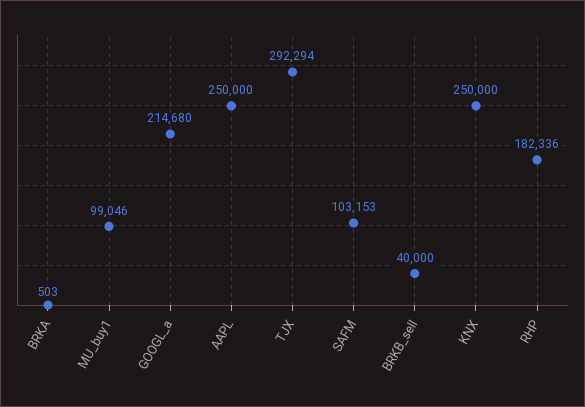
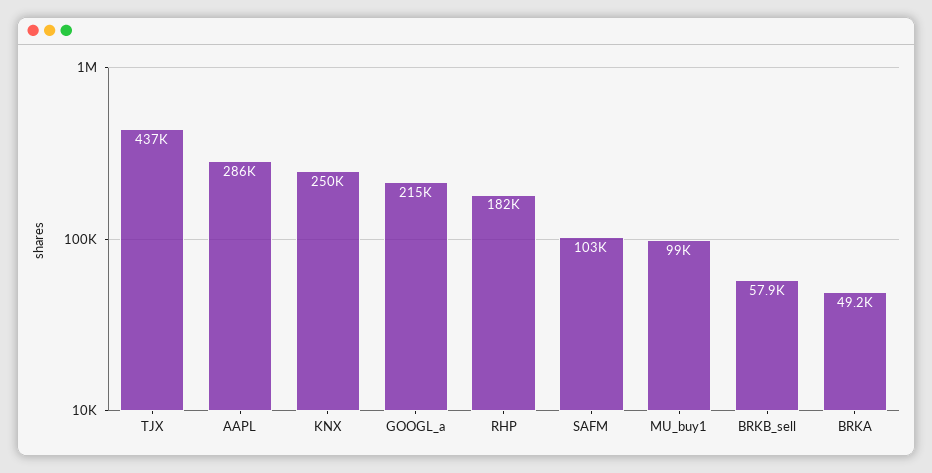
BRKA: 503 -> 49200
AAPL: 250000 -> 286000
TJX: 292294 -> 437000
BRKB_sell: 40000 -> 57900

